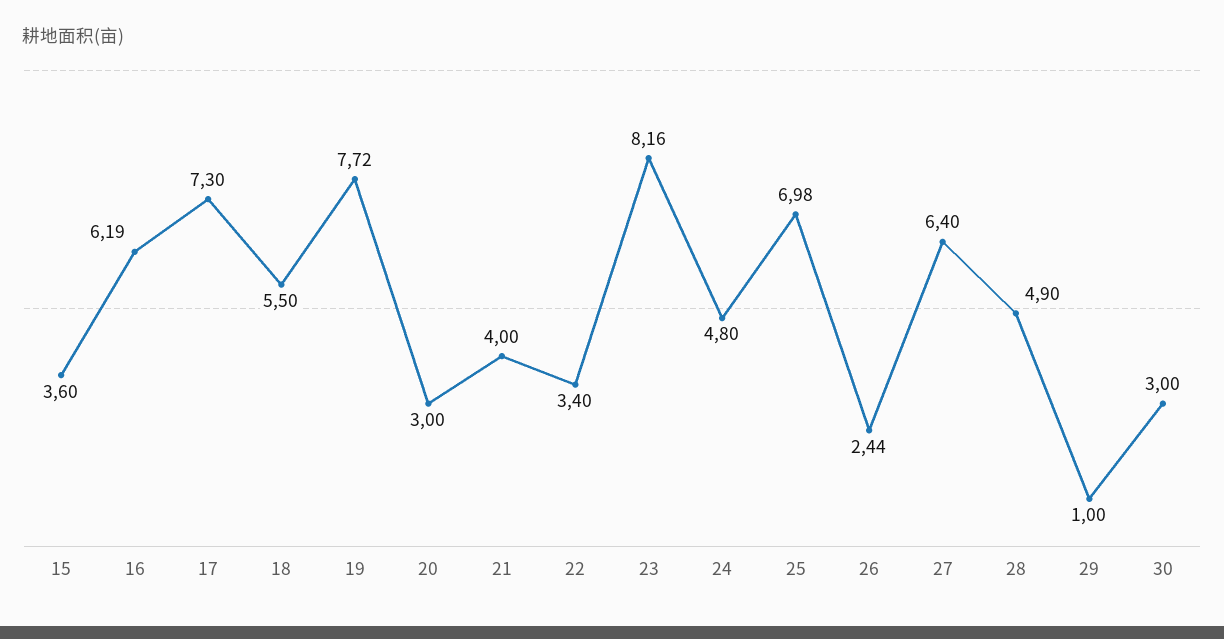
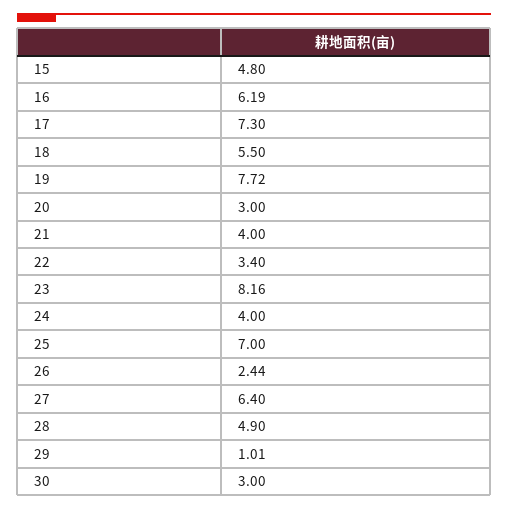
15: 3.6 -> 4.8
24: 4.8 -> 4
25: 6.98 -> 7
29: 1 -> 1.01

